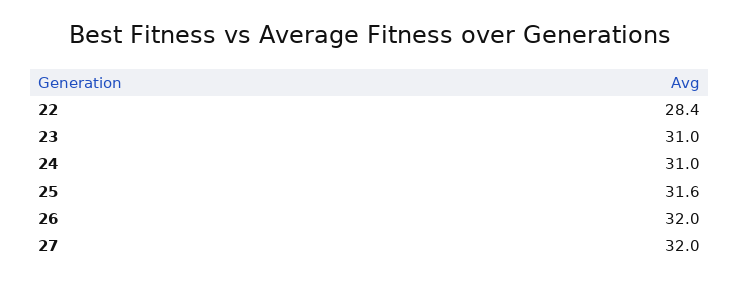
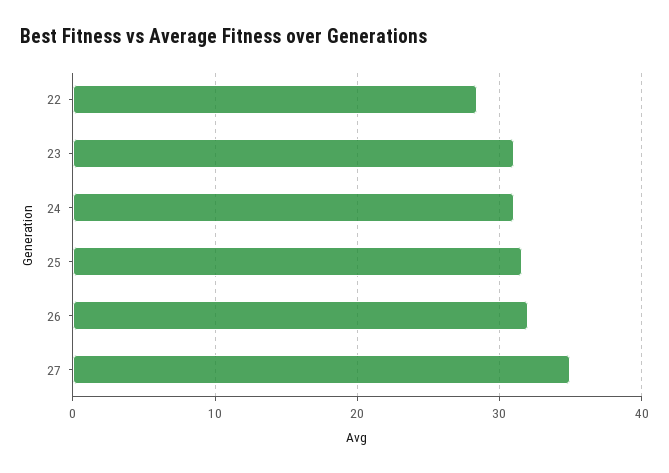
27: 32 -> 35

